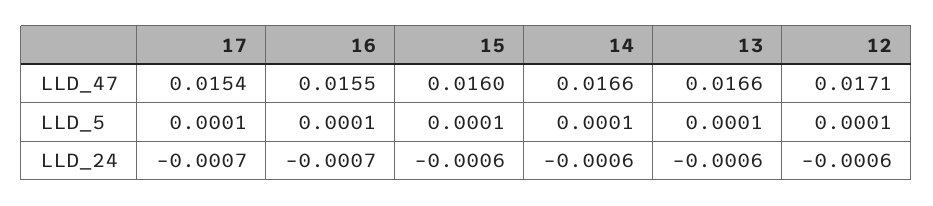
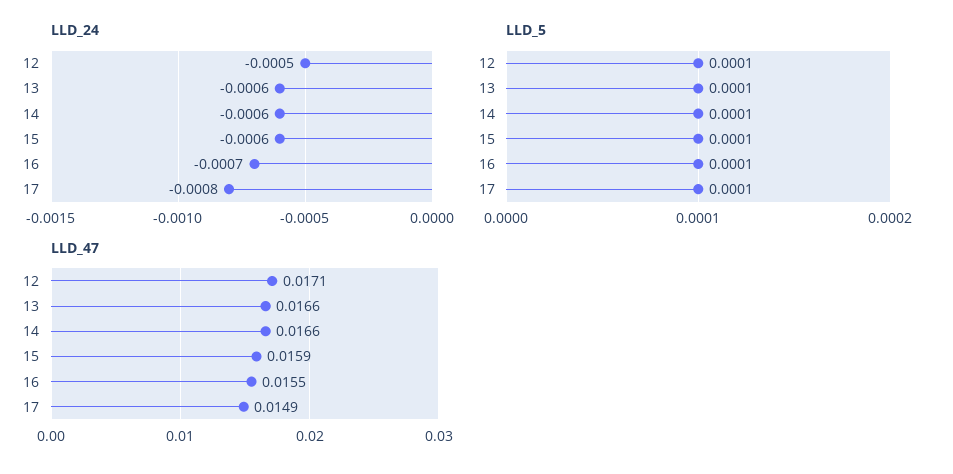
LLD_47, 17: 0.0154 -> 0.0149
LLD_47, 15: 0.016 -> 0.0159
LLD_24, 17: -0.0007 -> -0.0008
LLD_24, 12: -0.0006 -> -0.0005

